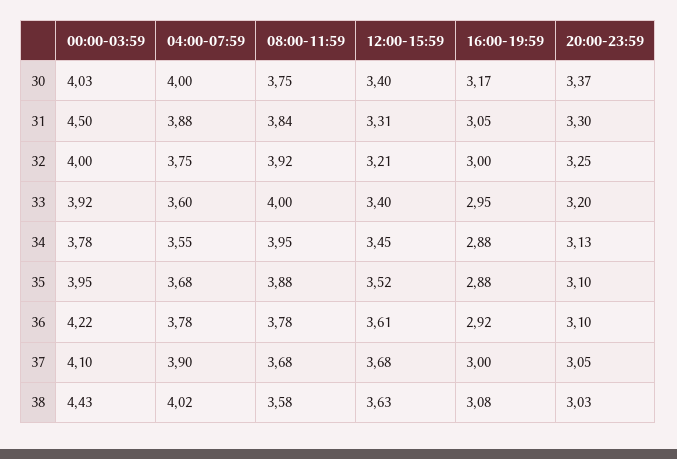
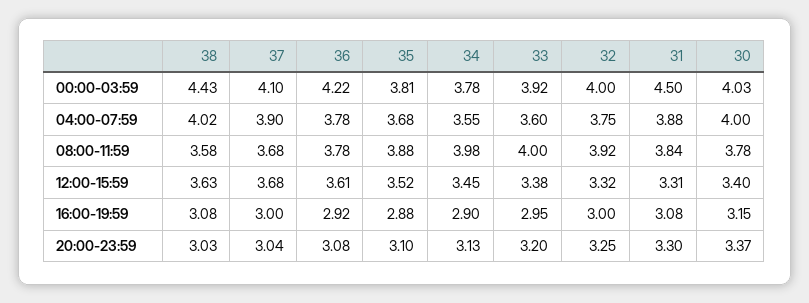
08:00-11:59, 30: 3.75 -> 3.78
16:00-19:59, 30: 3.17 -> 3.15
16:00-19:59, 31: 3.05 -> 3.08
12:00-15:59, 32: 3.21 -> 3.32
12:00-15:59, 33: 3.4 -> 3.38
08:00-11:59, 34: 3.95 -> 3.98
16:00-19:59, 34: 2.88 -> 2.9
00:00-03:59, 35: 3.95 -> 3.81
20:00-23:59, 36: 3.1 -> 3.08
20:00-23:59, 37: 3.05 -> 3.04

